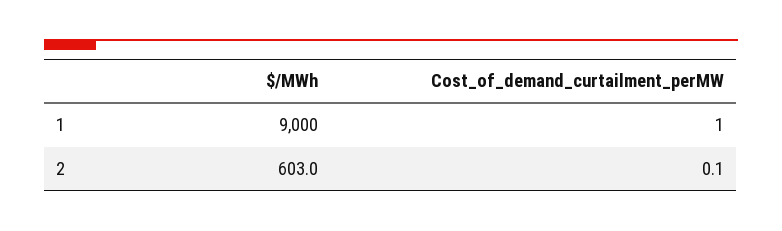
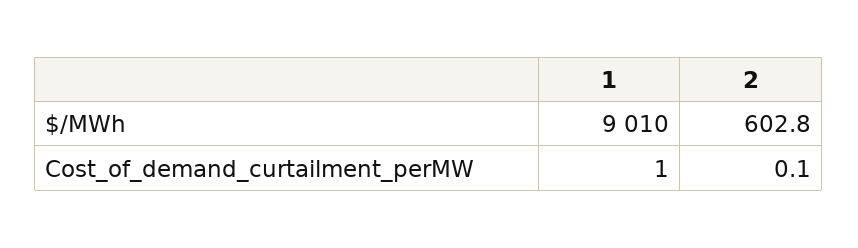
$/MWh, 1: 9000 -> 9010
$/MWh, 2: 603 -> 602.8

